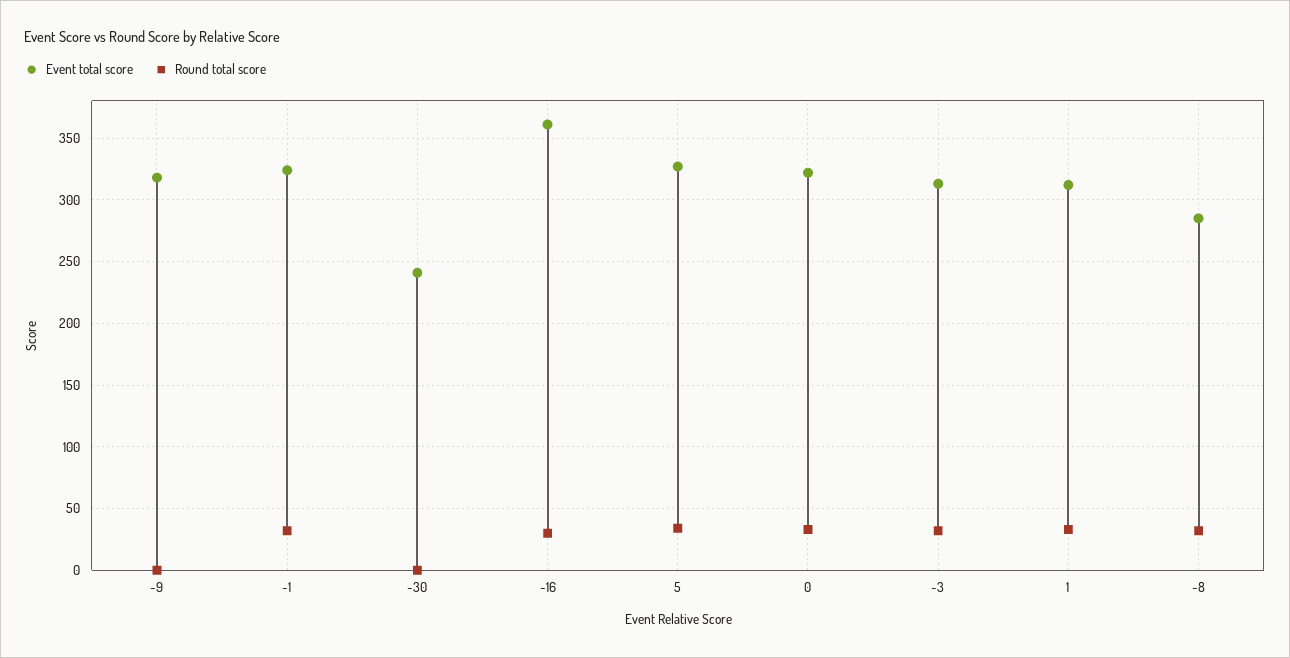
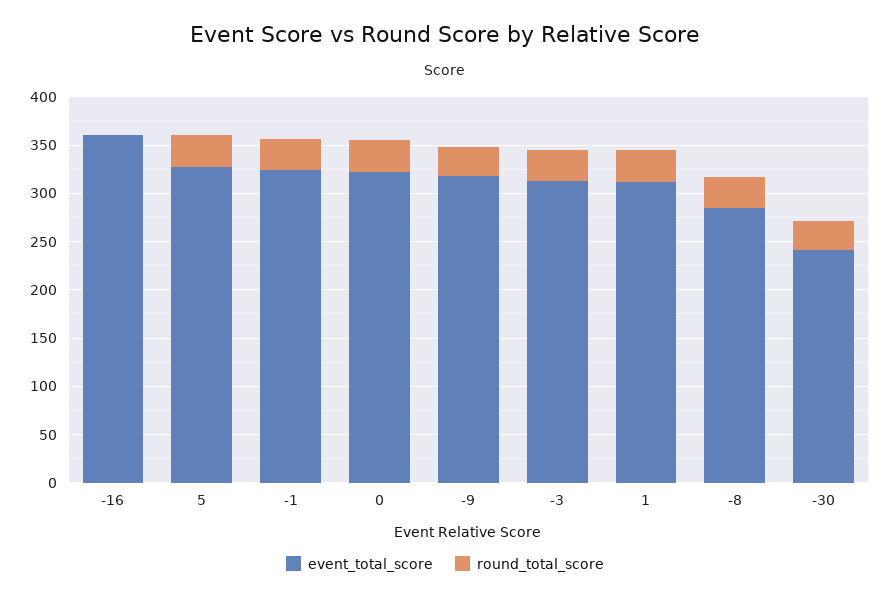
Round total score, -9: 0 -> 30
Round total score, -30: 0 -> 30
Round total score, -16: 30 -> 0

